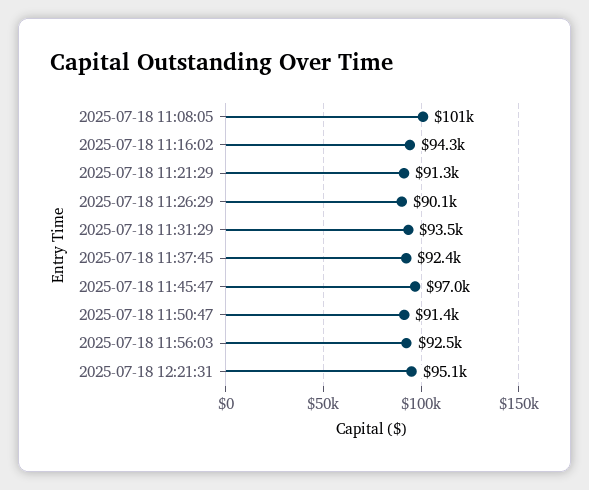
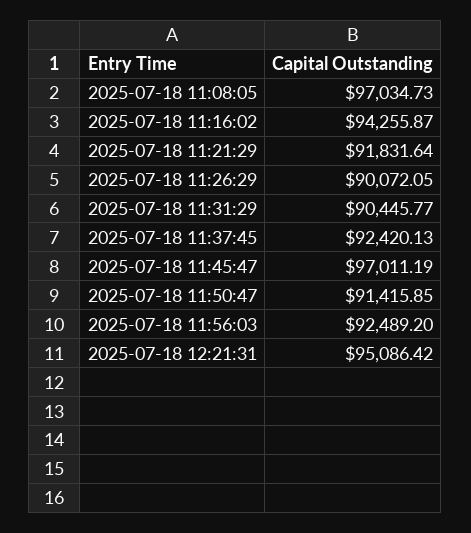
2025-07-18 11:08:05: 101000 -> 97034.73
2025-07-18 11:21:29: 91300 -> 91831.64
2025-07-18 11:31:29: 93500 -> 90445.77

